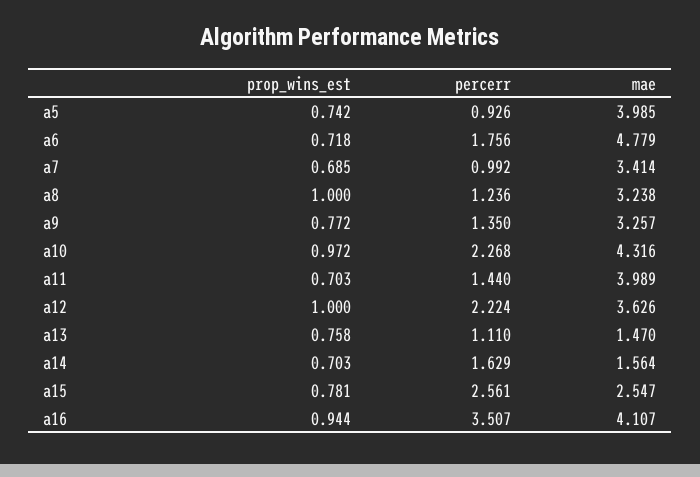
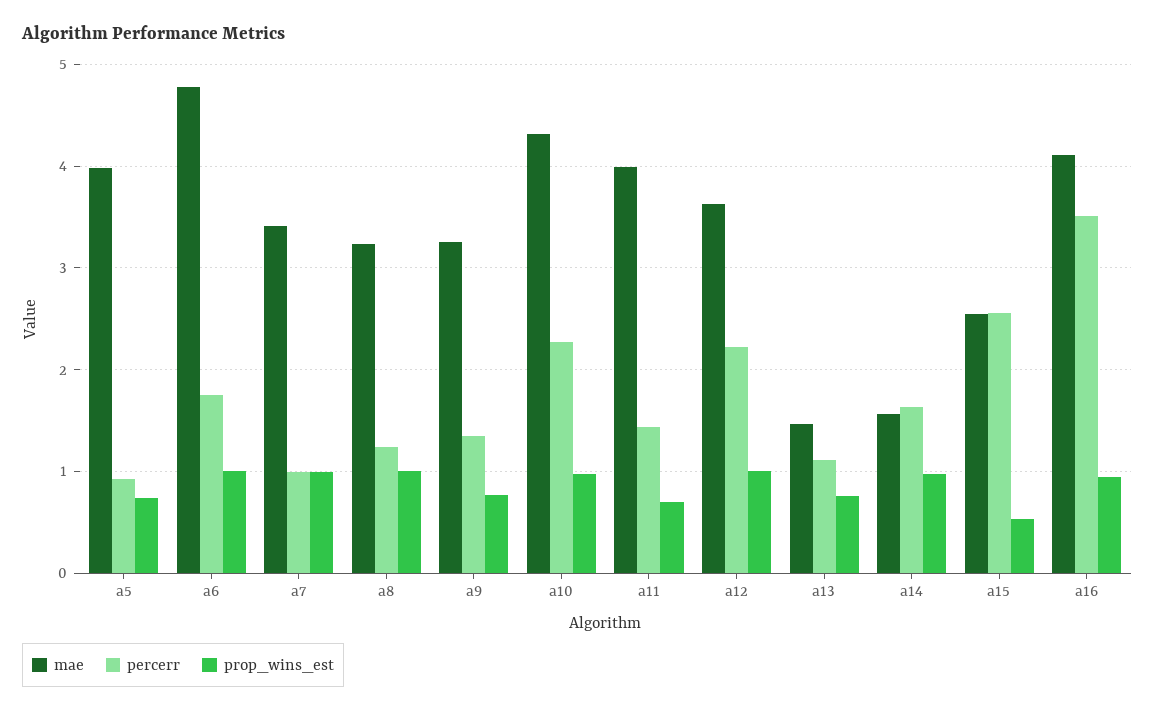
prop_wins_est, a6: 0.718 -> 1
prop_wins_est, a7: 0.685 -> 1
prop_wins_est, a14: 0.703 -> 1
prop_wins_est, a15: 0.781 -> 0.5

